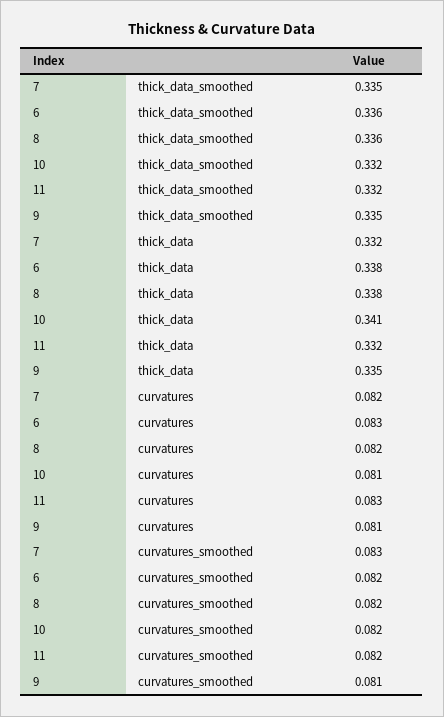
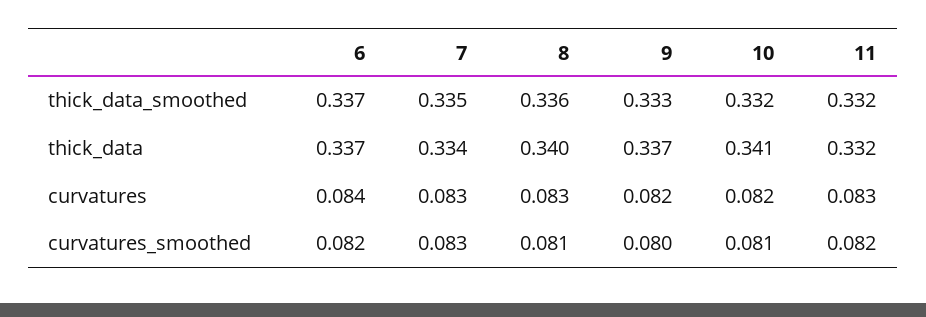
6, thick_data_smoothed: 0.336 -> 0.337
9, thick_data_smoothed: 0.335 -> 0.333
7, thick_data: 0.332 -> 0.334
6, thick_data: 0.338 -> 0.337
8, thick_data: 0.338 -> 0.34
9, thick_data: 0.335 -> 0.337
7, curvatures: 0.082 -> 0.083
6, curvatures: 0.083 -> 0.084
8, curvatures: 0.082 -> 0.083
10, curvatures: 0.081 -> 0.082
9, curvatures: 0.081 -> 0.082
8, curvatures_smoothed: 0.082 -> 0.081
10, curvatures_smoothed: 0.082 -> 0.081
9, curvatures_smoothed: 0.081 -> 0.08

